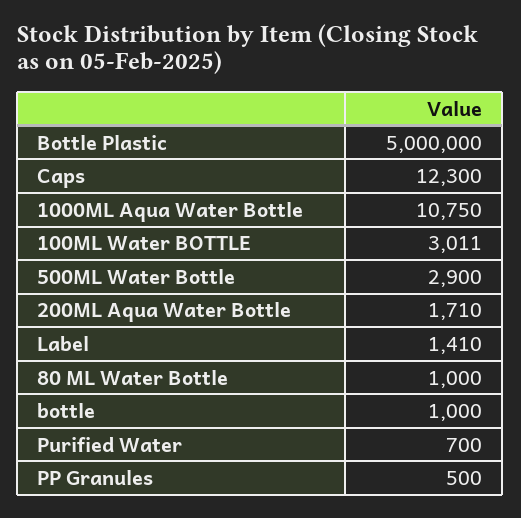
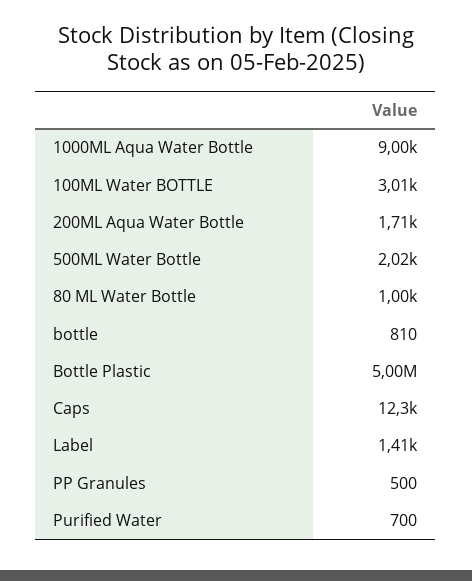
1000ML Aqua Water Bottle: 10750 -> 9000
500ML Water Bottle: 2900 -> 2020
bottle: 1000 -> 810

